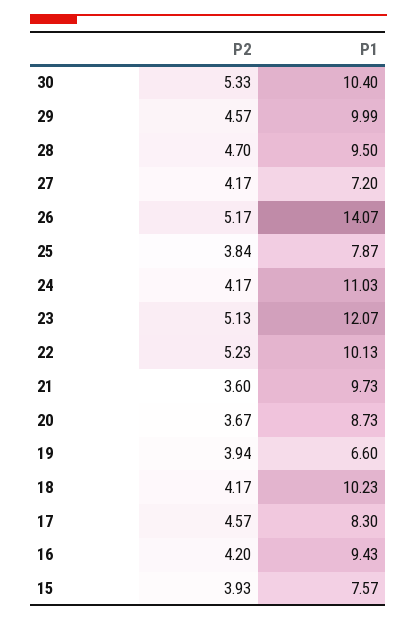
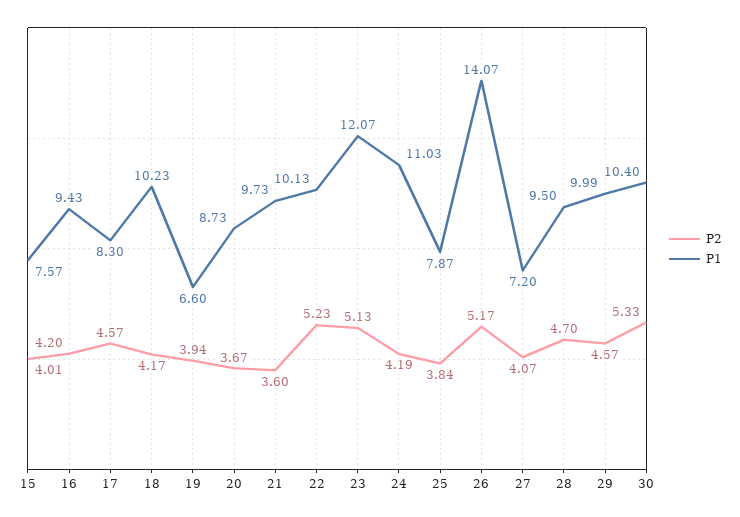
P2, 27: 4.17 -> 4.07
P2, 24: 4.17 -> 4.19
P2, 15: 3.93 -> 4.01

